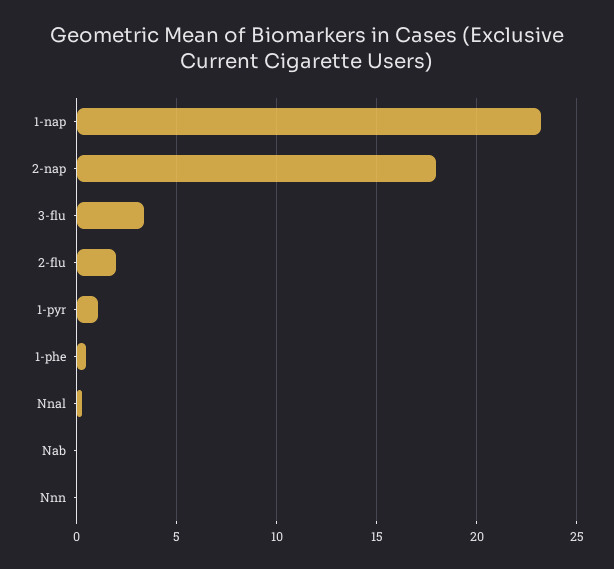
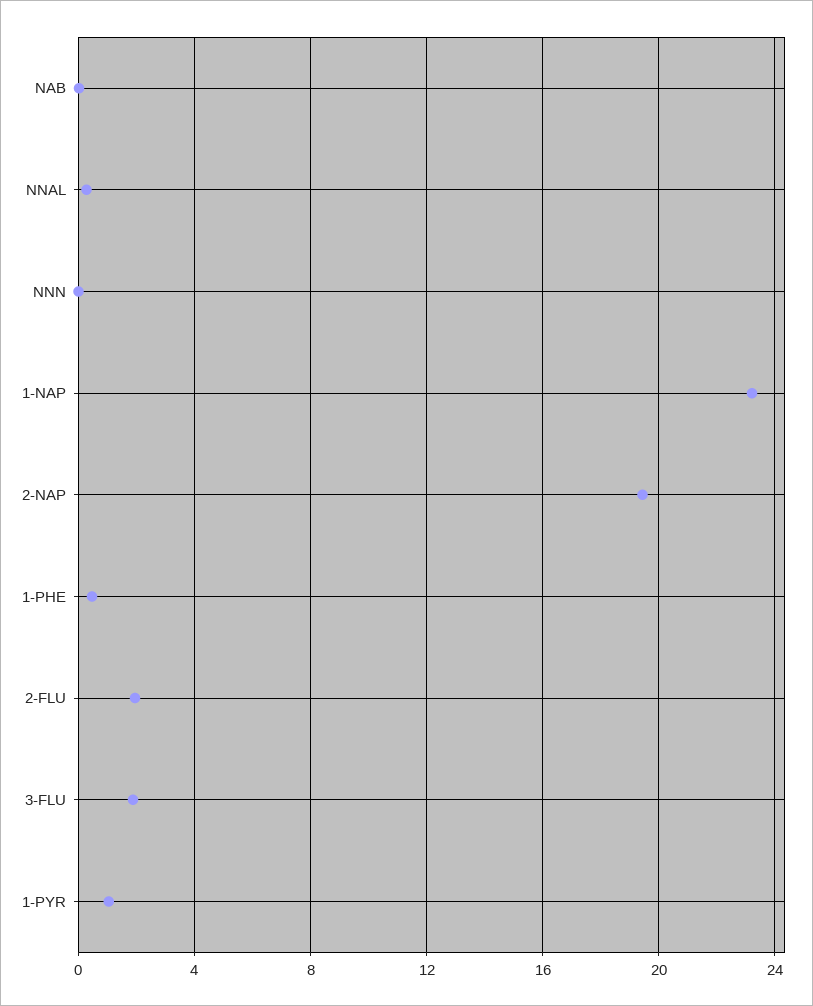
2-nap: 18 -> 19.5
3-flu: 3.5 -> 2

